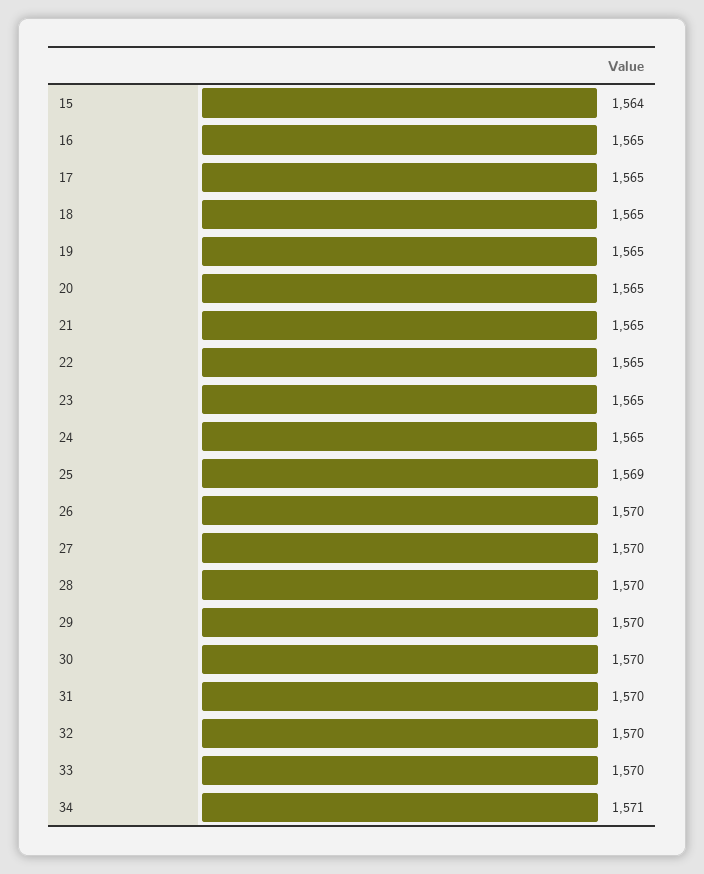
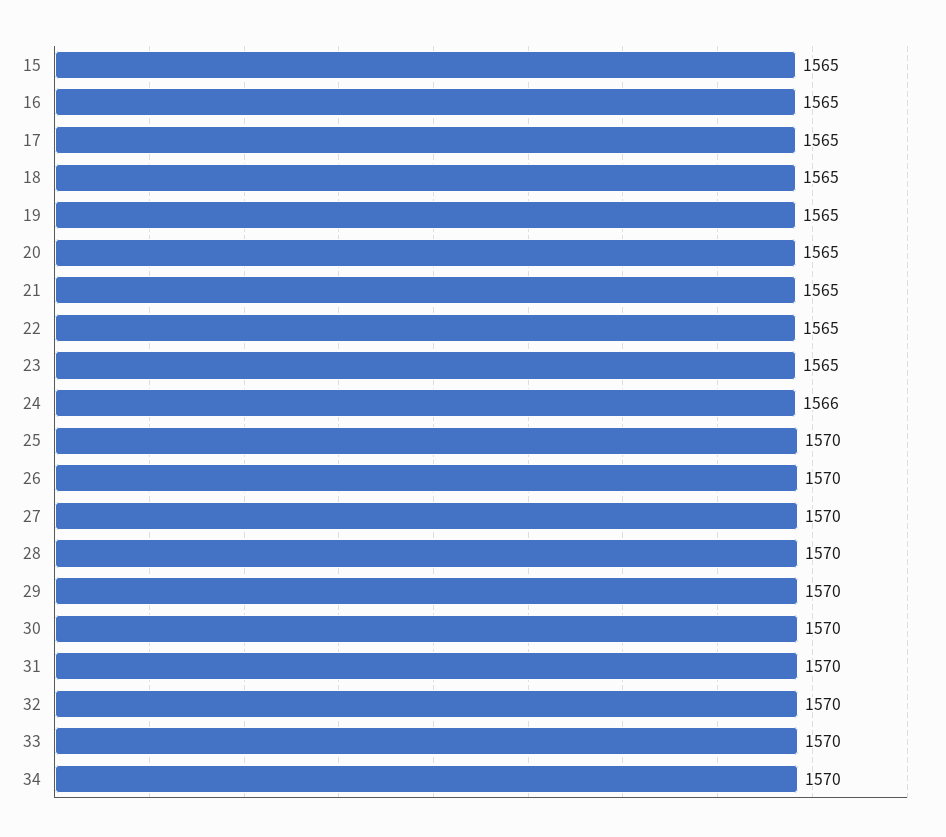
15: 1564 -> 1565
24: 1565 -> 1566
25: 1569 -> 1570
34: 1571 -> 1570

